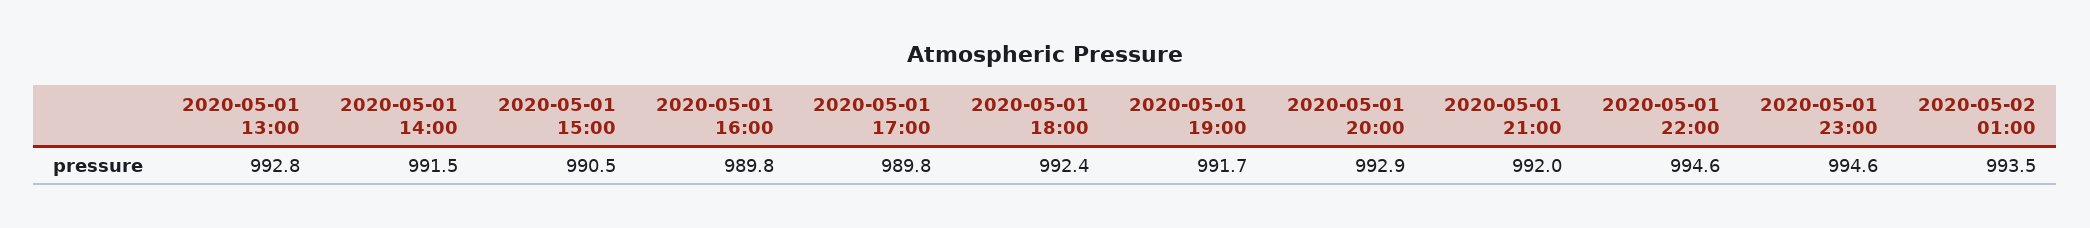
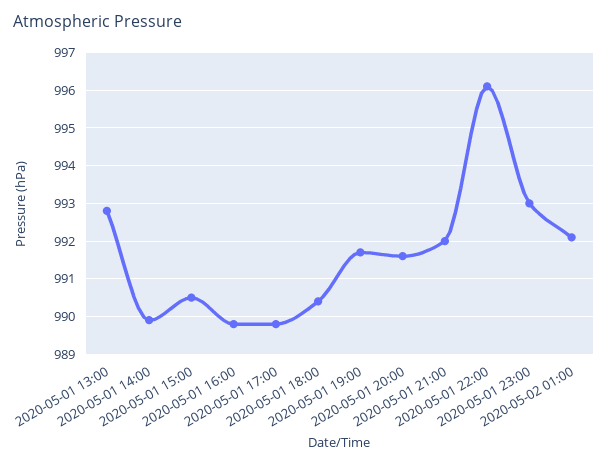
2020-05-01 14:00: 991.5 -> 990
2020-05-01 18:00: 992.4 -> 990.5
2020-05-01 20:00: 992.9 -> 991.5
2020-05-01 22:00: 994.6 -> 996
2020-05-01 23:00: 994.6 -> 993
2020-05-02 01:00: 993.5 -> 992

